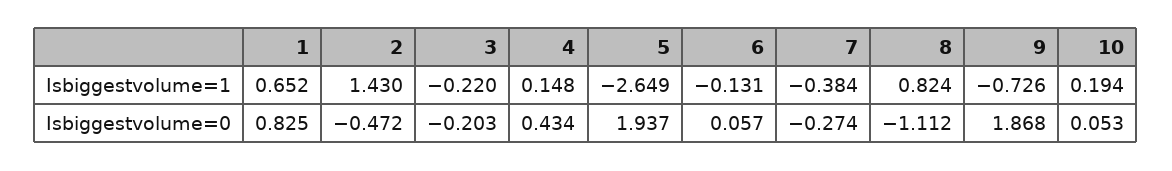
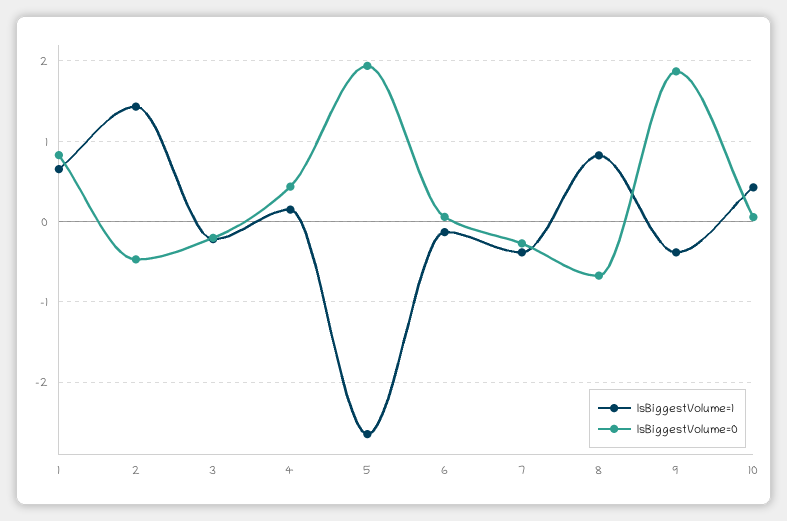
Isbiggestvolume=1, 9: -0.726 -> -0.4
Isbiggestvolume=1, 10: 0.194 -> 0.4
Isbiggestvolume=0, 8: -1.112 -> -0.7

